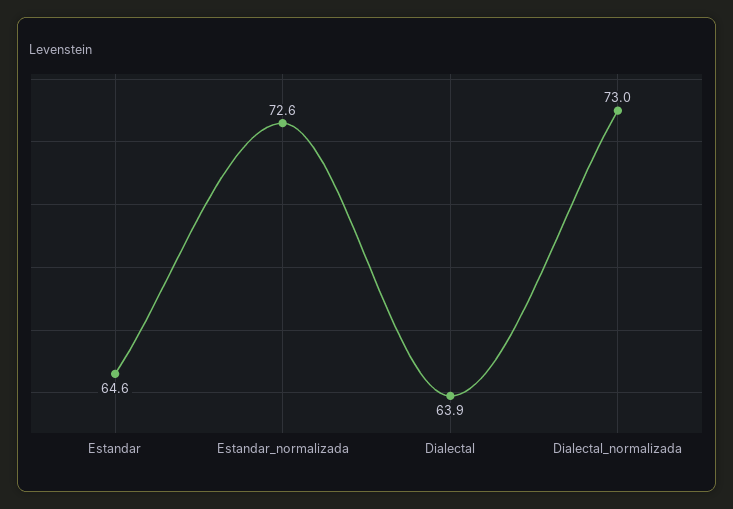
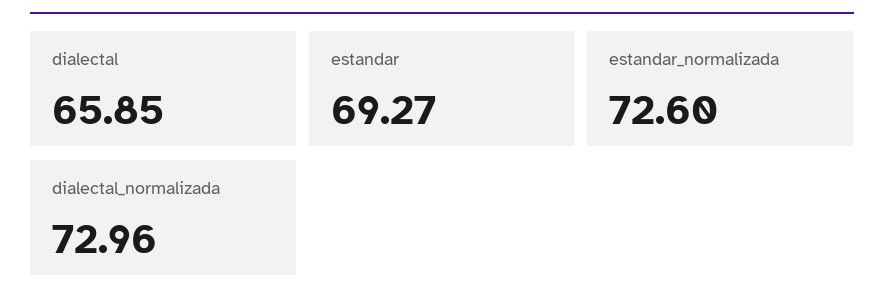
Estandar: 64.6 -> 69.27
Dialectal: 63.9 -> 65.85

